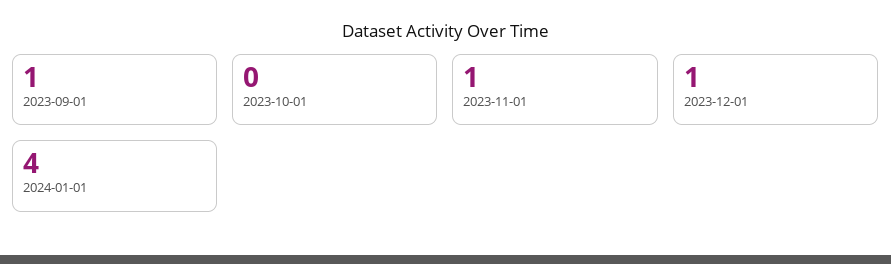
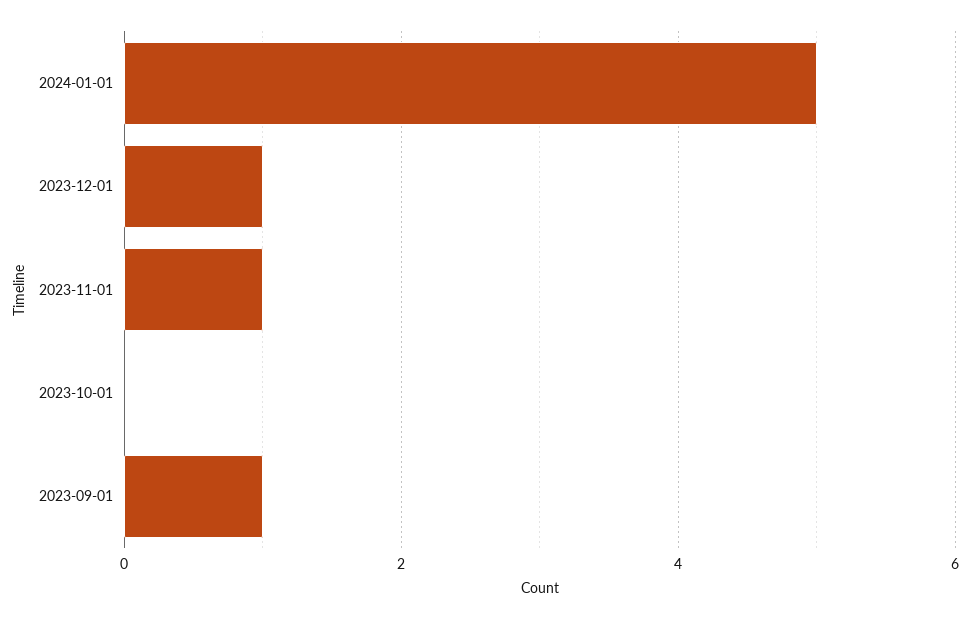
2024-01-01: 4 -> 5

